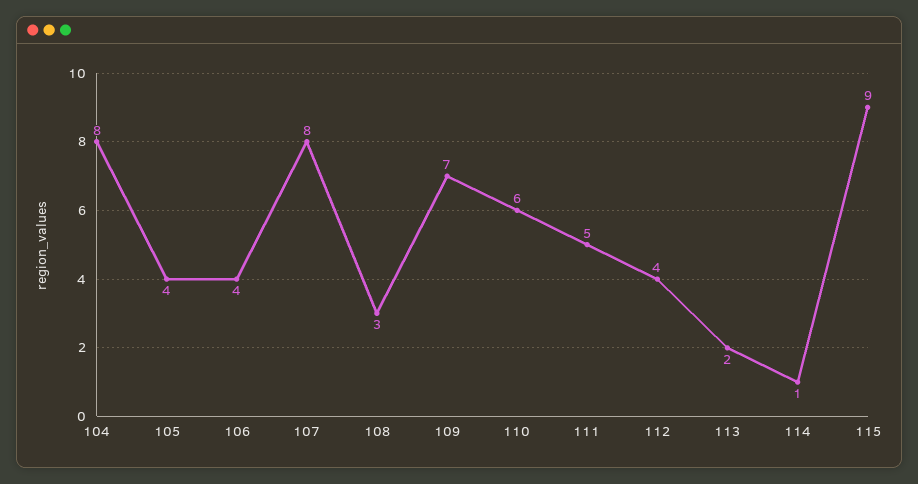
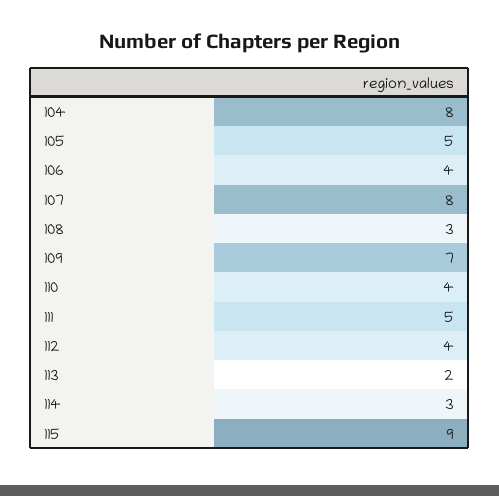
105: 4 -> 5
110: 6 -> 4
114: 1 -> 3

